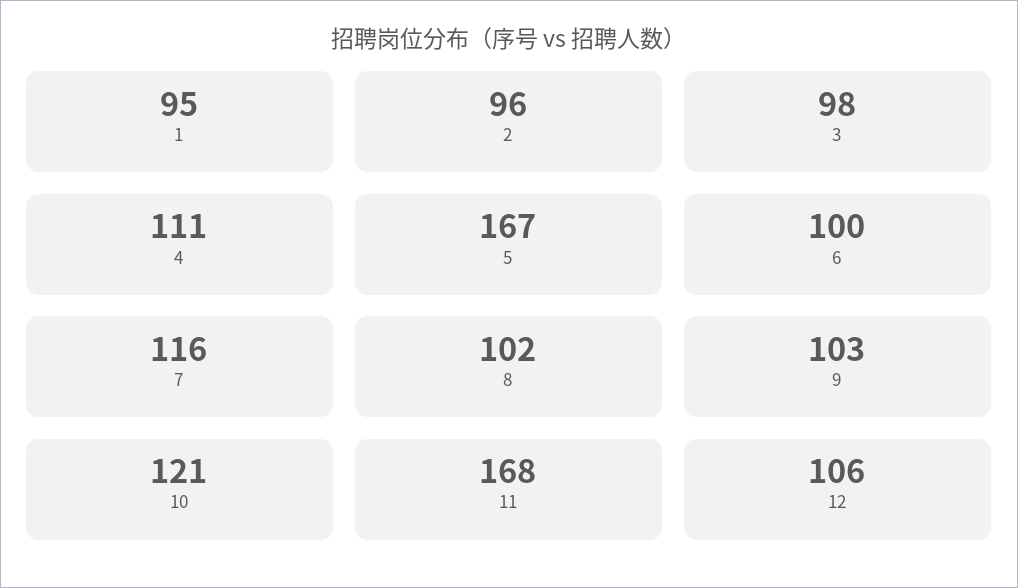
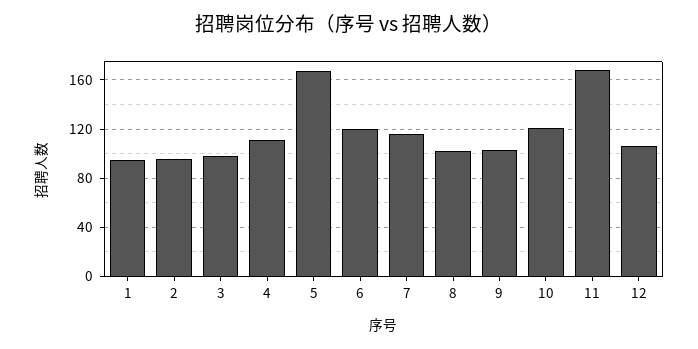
6: 100 -> 120

